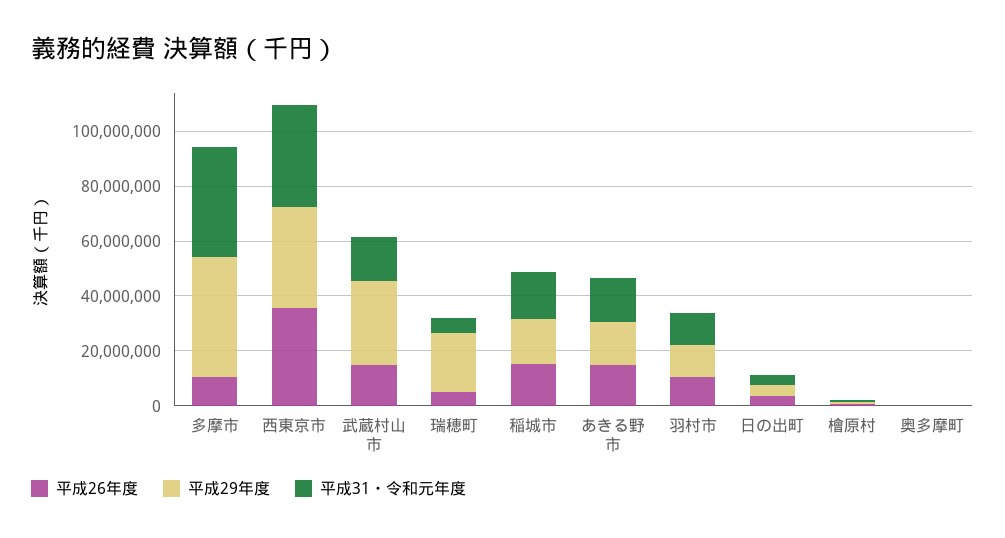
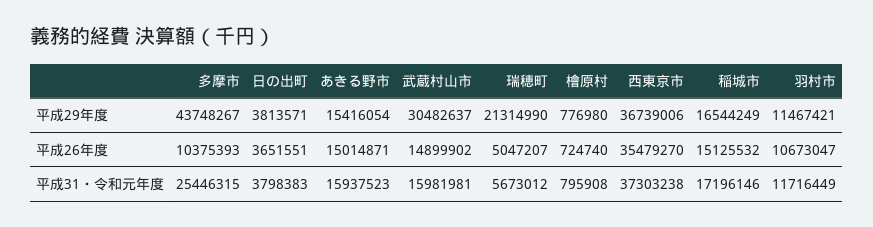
平成31・令和元年度, 多摩市: 40000000 -> 25446315
平成26年度, 奥多摩町: 0 -> none
平成29年度, 奥多摩町: 0 -> none
平成31・令和元年度, 奥多摩町: 0 -> none

